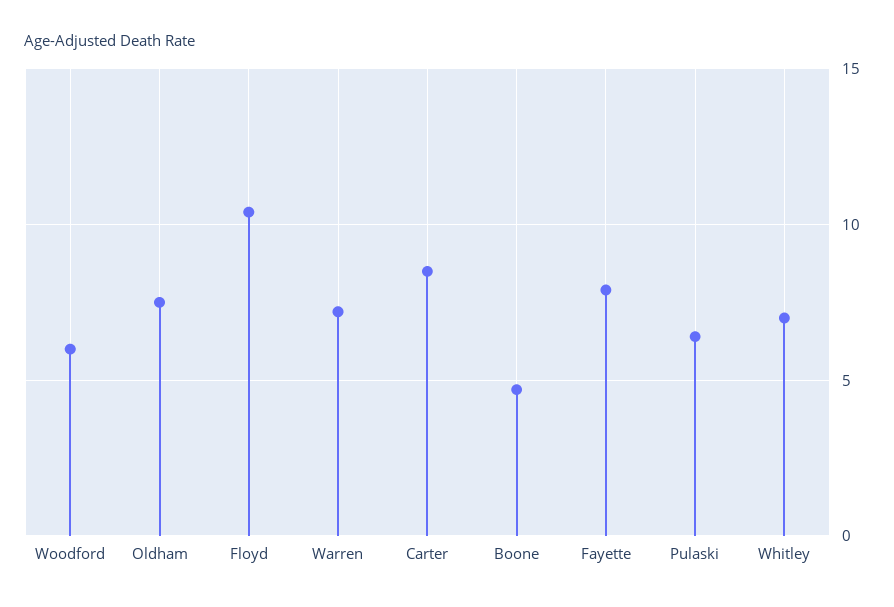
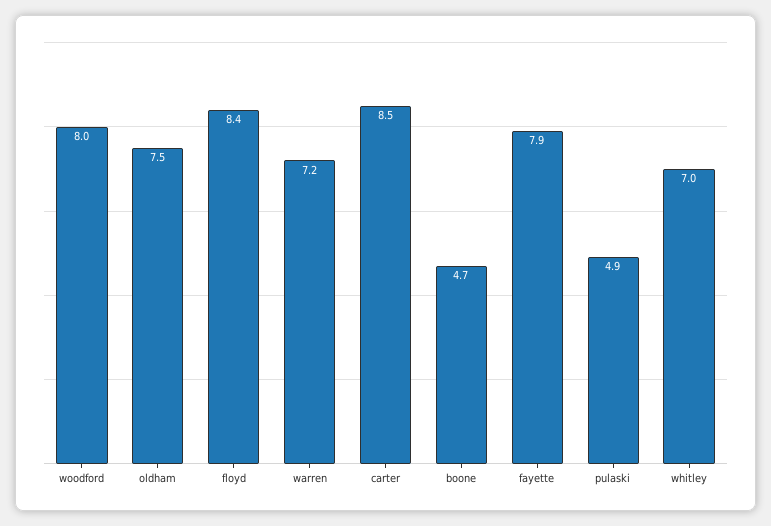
Woodford: 6 -> 8
Floyd: 10.5 -> 8.4
Pulaski: 6.5 -> 4.9

